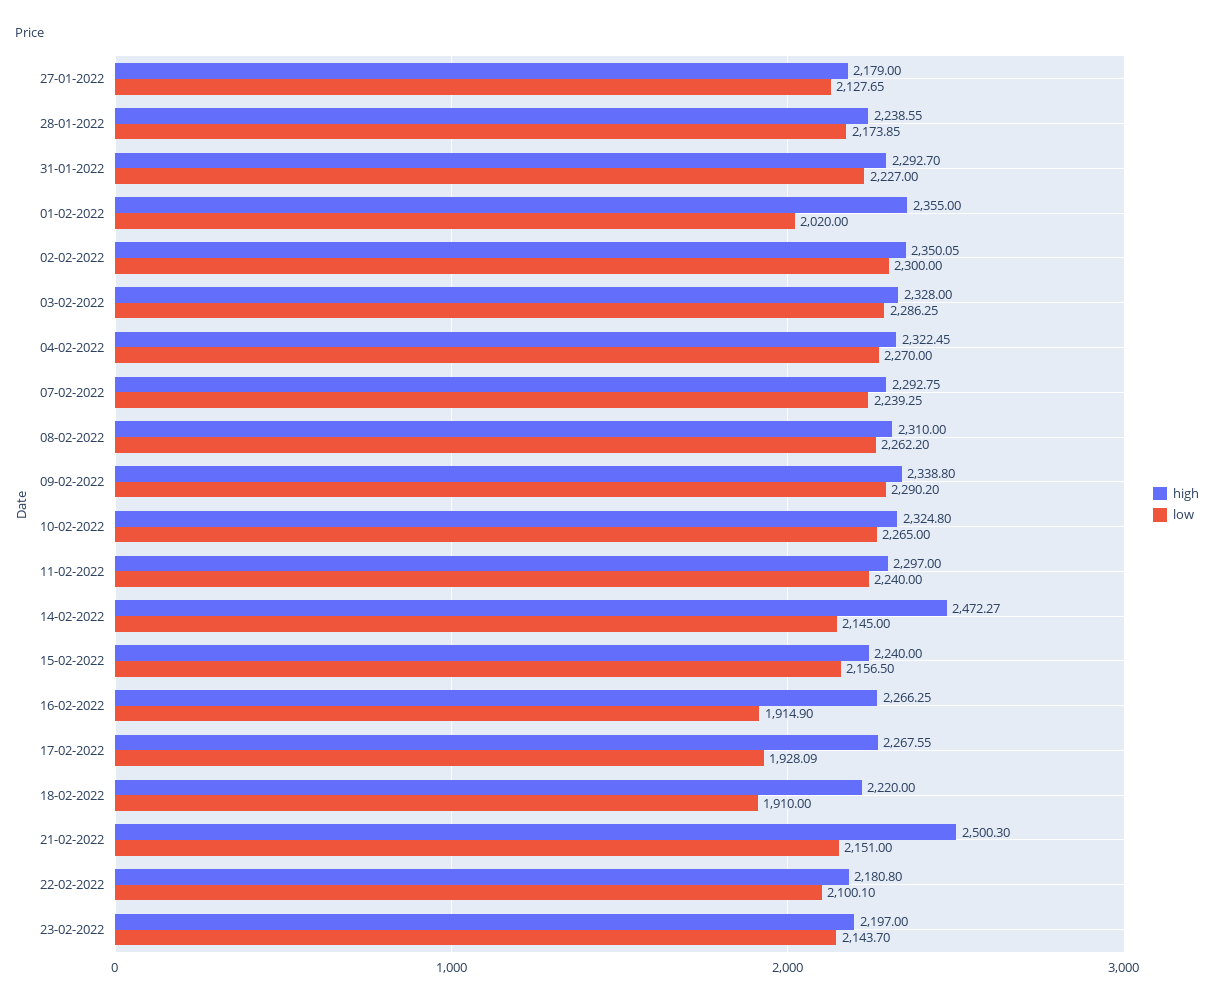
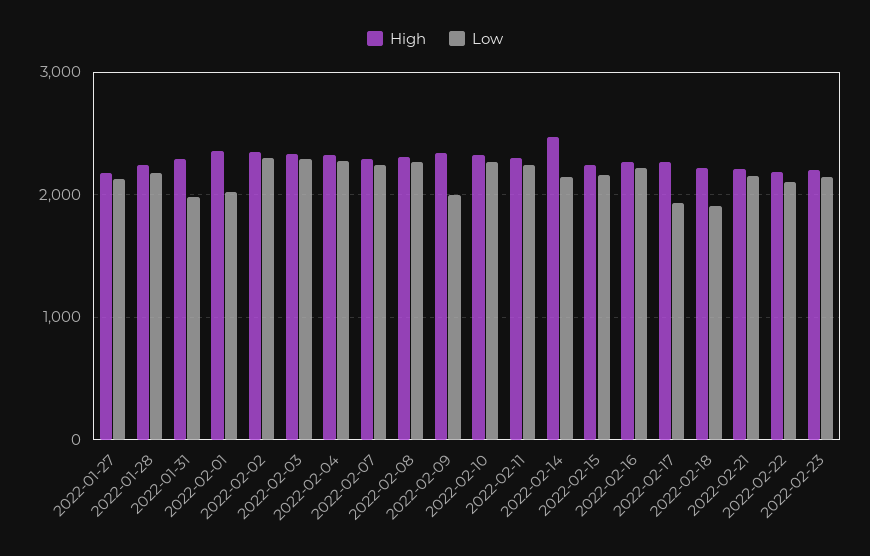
low, 31-01-2022: 2227 -> 2000
low, 09-02-2022: 2290.2 -> 2000
low, 16-02-2022: 1914.9 -> 2200
high, 21-02-2022: 2500.3 -> 2200

